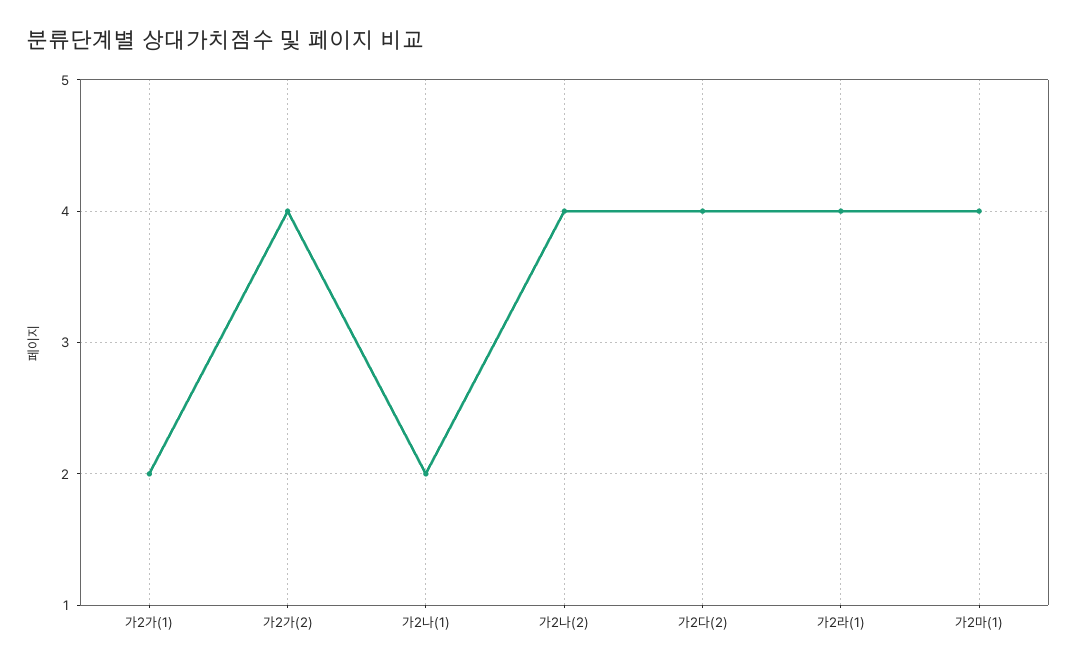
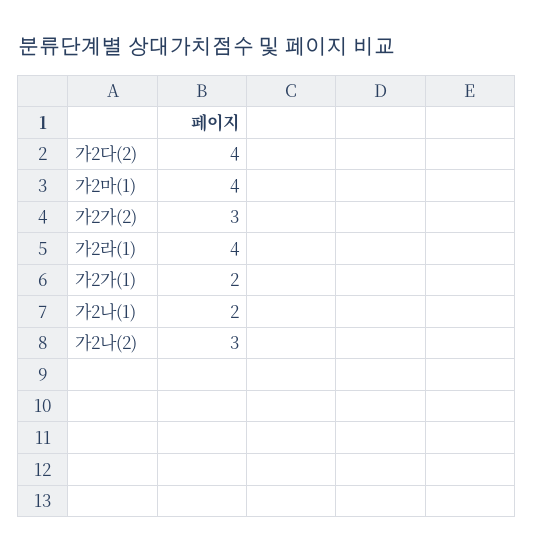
가2가(2): 4 -> 3
가2나(2): 4 -> 3

